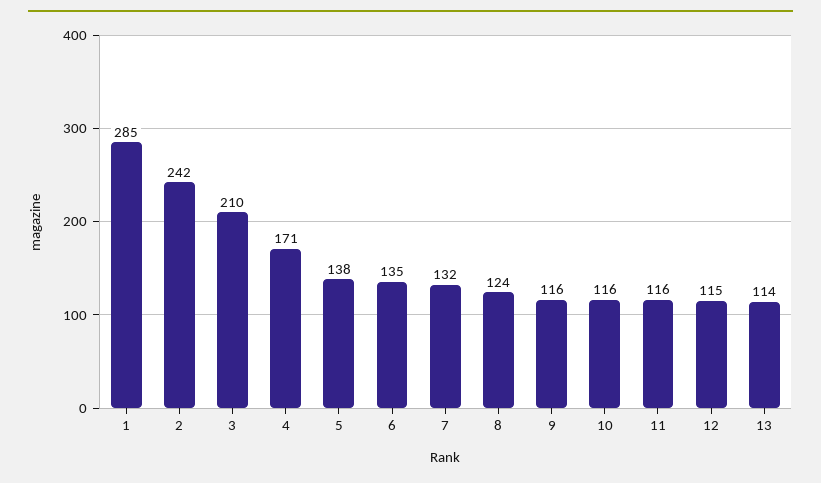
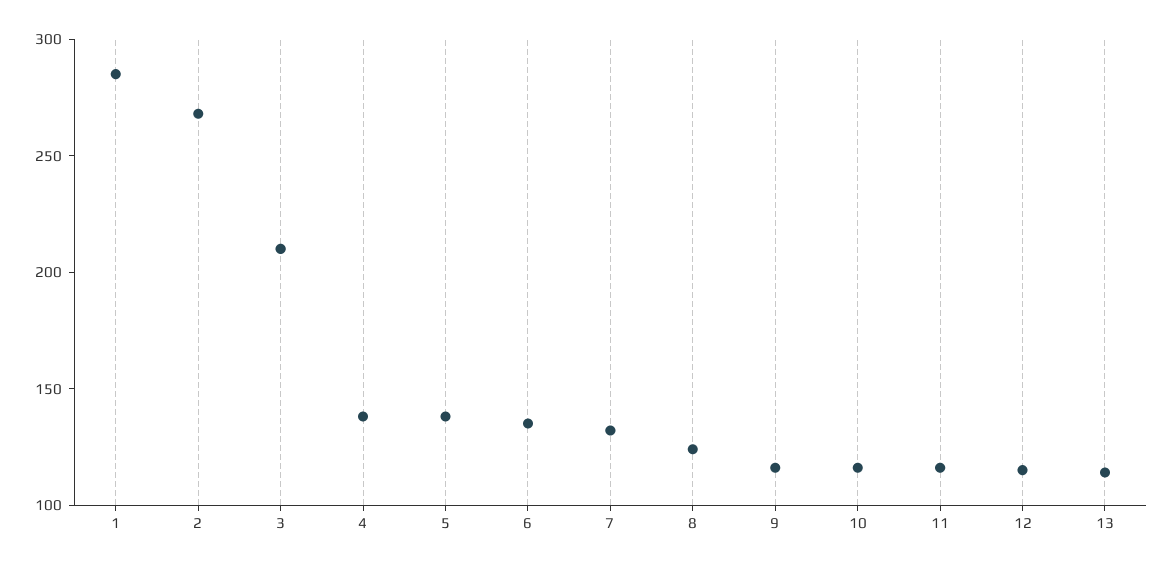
2: 242 -> 270
4: 171 -> 140

